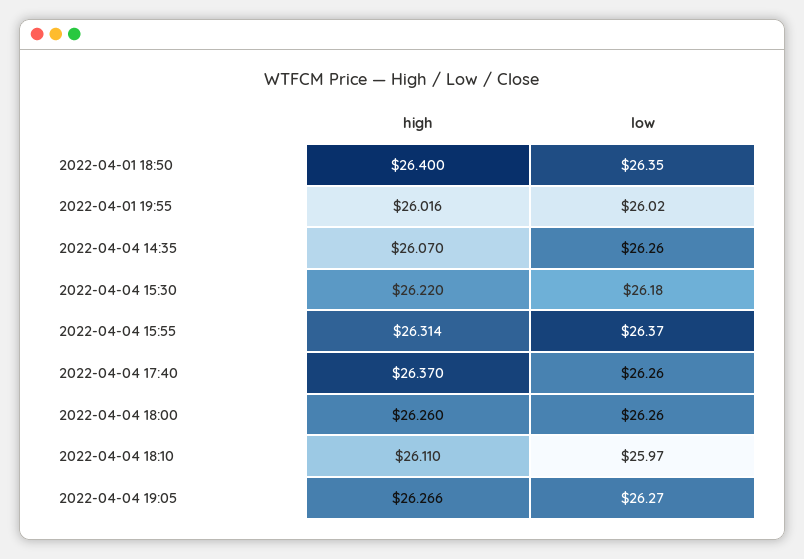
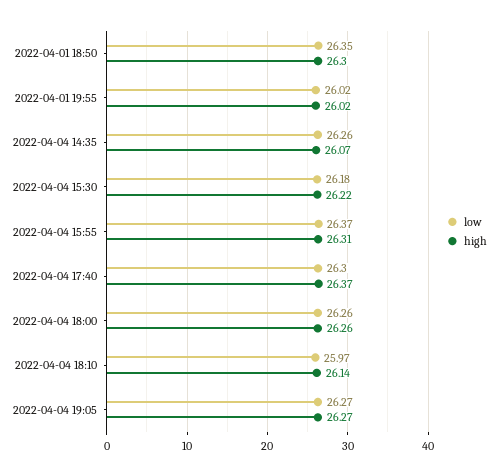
high, 2022-04-01 18:50: 26.4 -> 26.3
low, 2022-04-04 17:40: 26.26 -> 26.3
high, 2022-04-04 18:10: 26.11 -> 26.14

